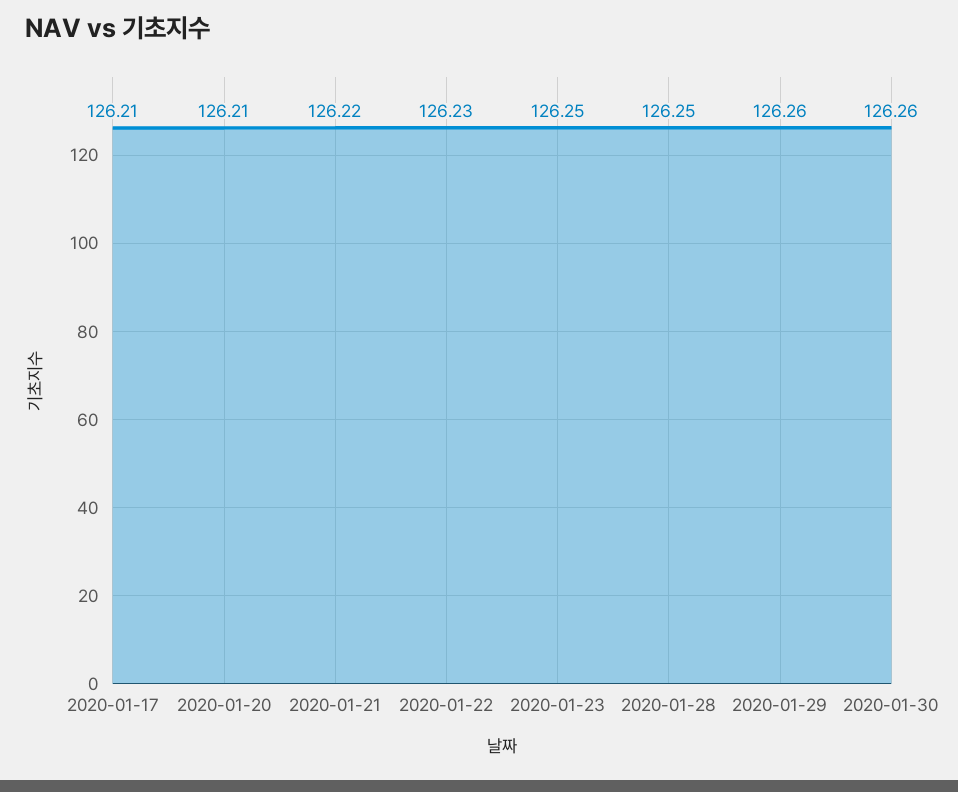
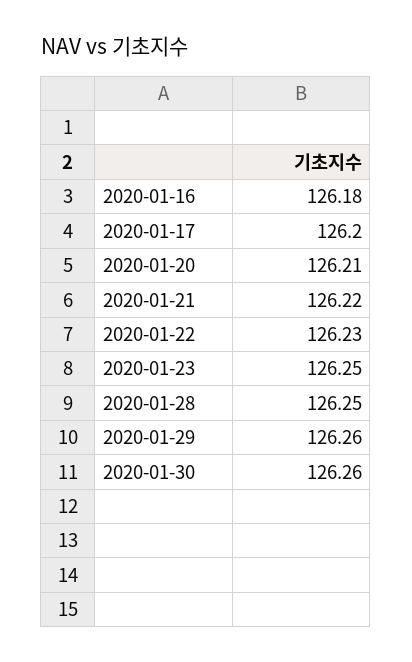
2020-01-17: 126.21 -> 126.2
2020-01-16: none -> 126.18

